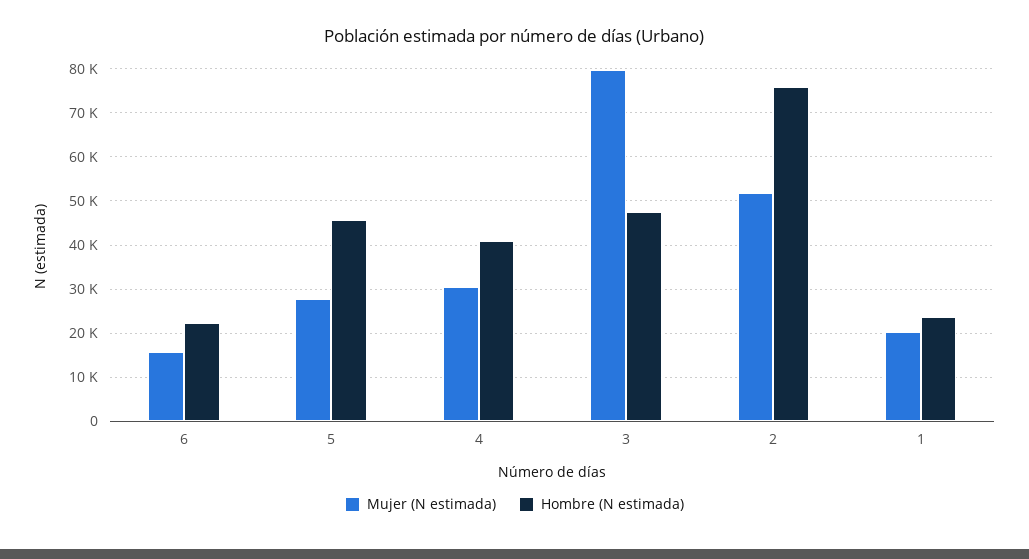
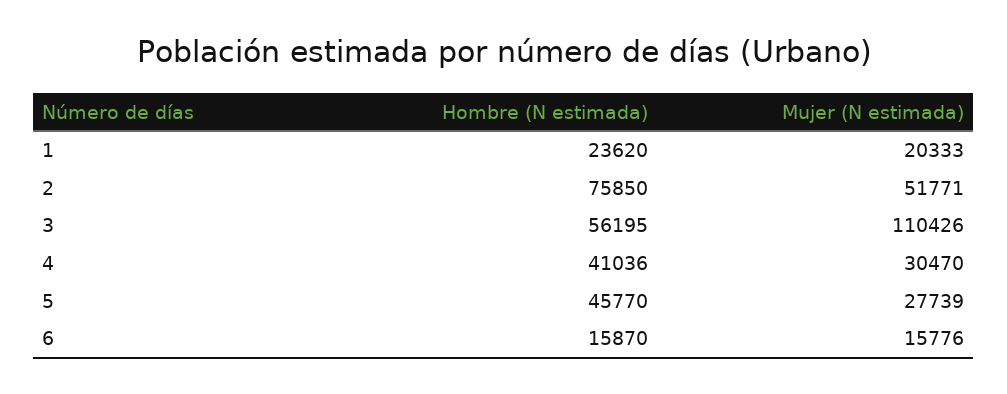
Hombre (N estimada), 6: 22000 -> 15870
Mujer (N estimada), 3: 80000 -> 110426
Hombre (N estimada), 3: 48000 -> 56195

